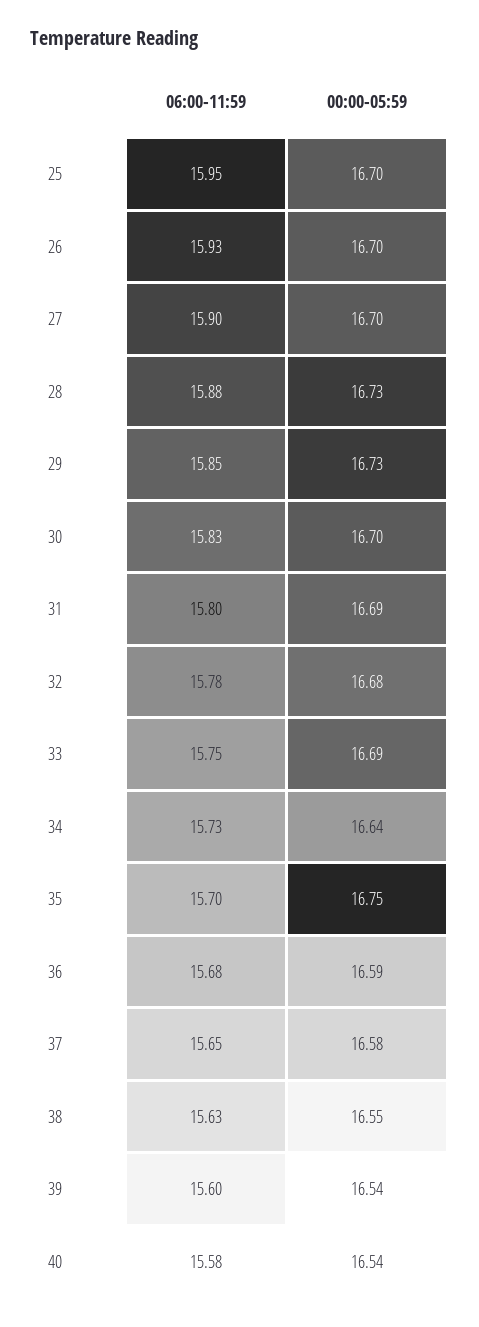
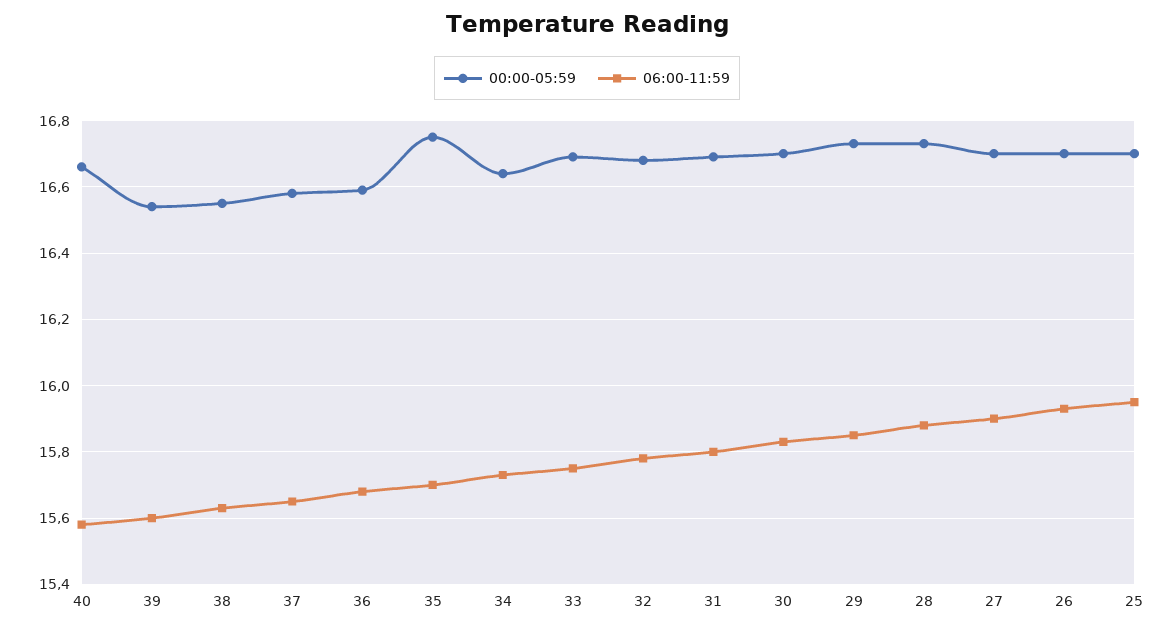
00:00-05:59, 40: 16.54 -> 16.65

